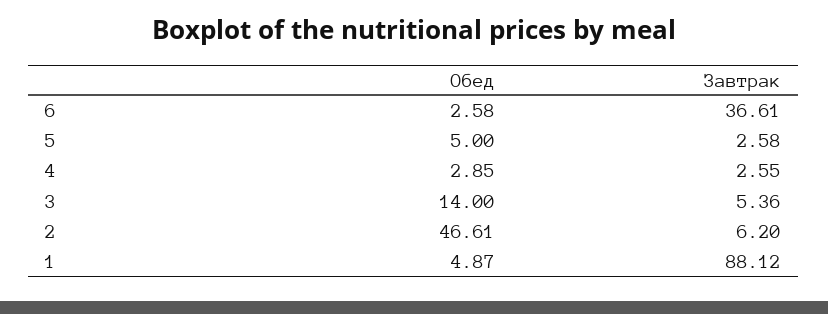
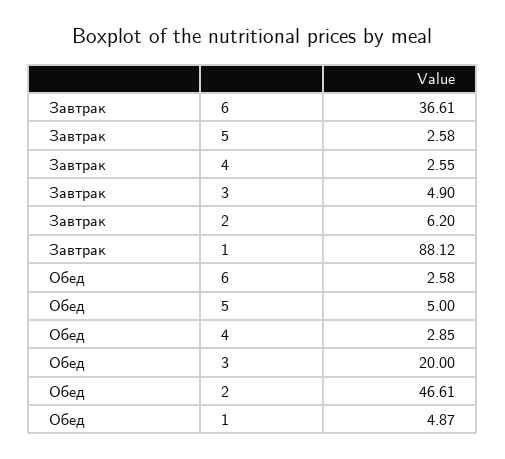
Обед, 3: 14 -> 20
Завтрак, 3: 5.36 -> 4.9

